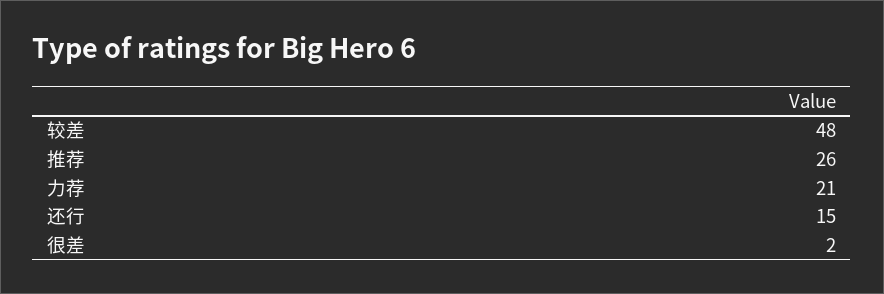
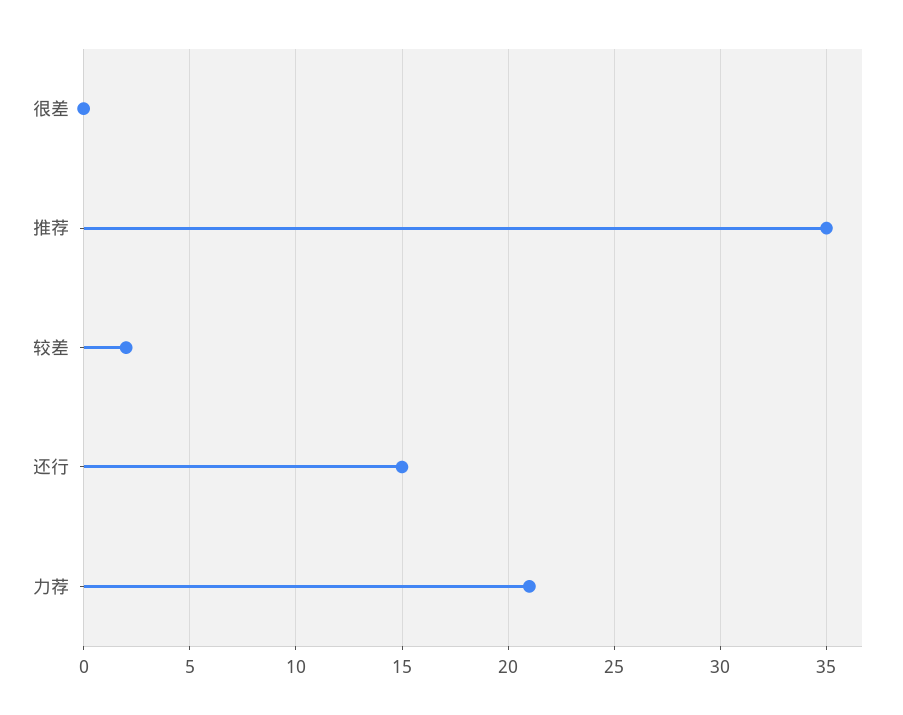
较差: 48 -> 2
推荐: 26 -> 35
很差: 2 -> 0

